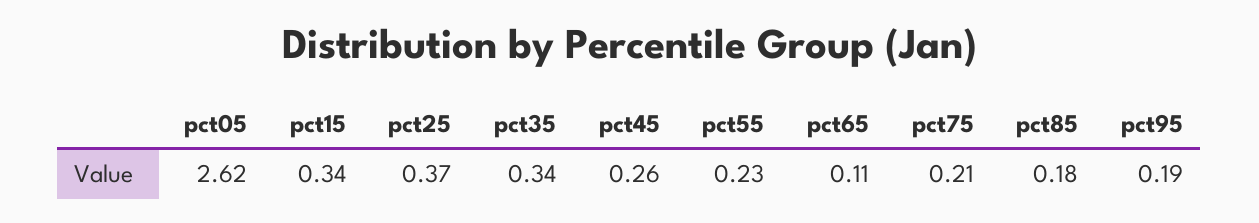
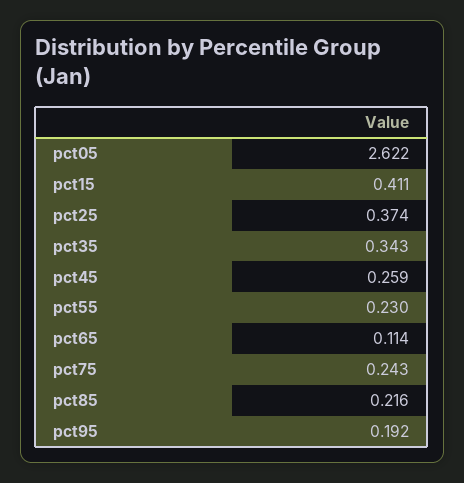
pct15: 0.34 -> 0.411
pct75: 0.21 -> 0.243
pct85: 0.18 -> 0.216

